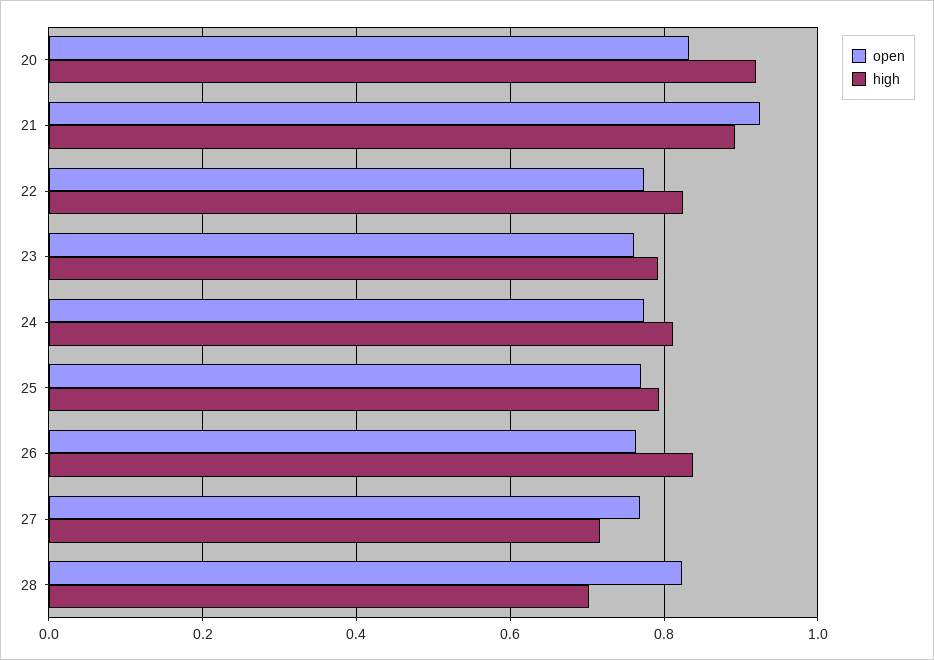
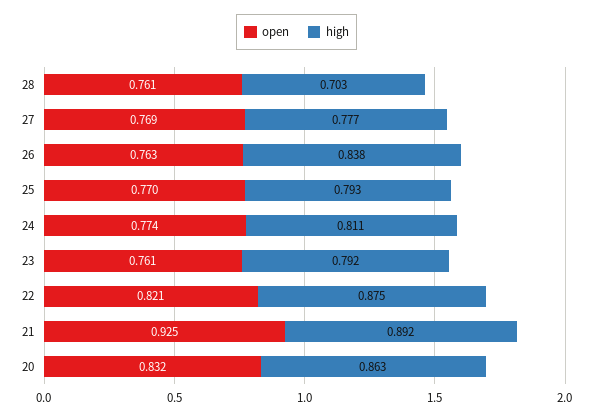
high, 20: 0.92 -> 0.863
open, 22: 0.78 -> 0.821
high, 22: 0.82 -> 0.875
high, 27: 0.72 -> 0.777
open, 28: 0.82 -> 0.761

